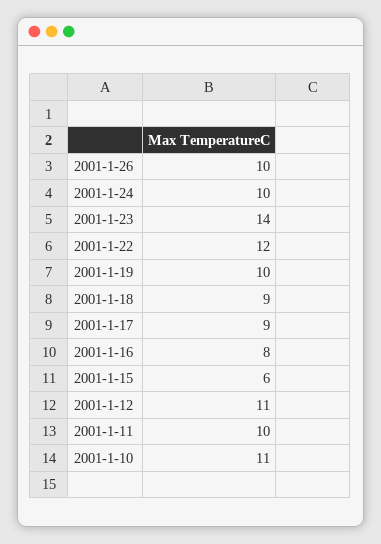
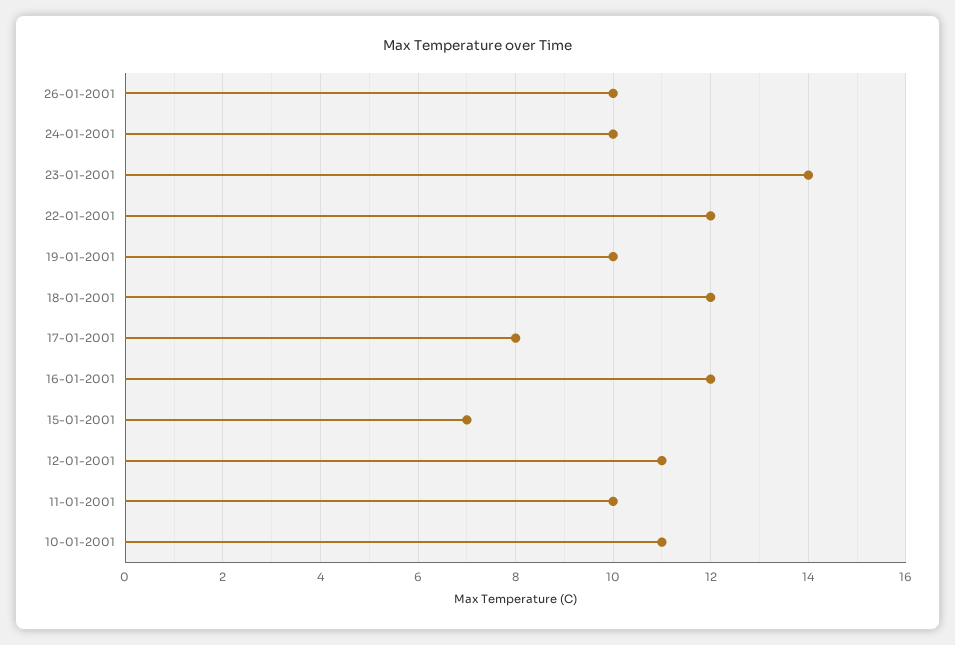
2001-1-18: 9 -> 12
2001-1-17: 9 -> 8
2001-1-16: 8 -> 12
2001-1-15: 6 -> 7

